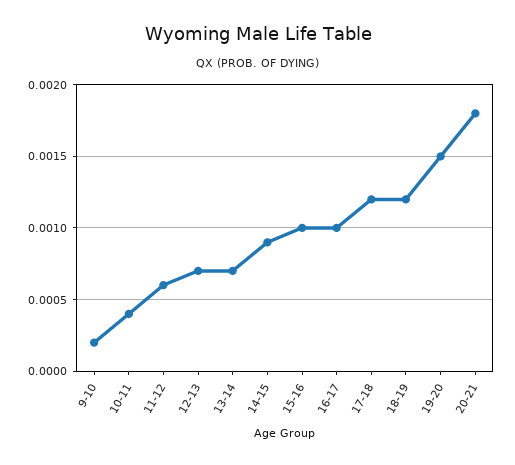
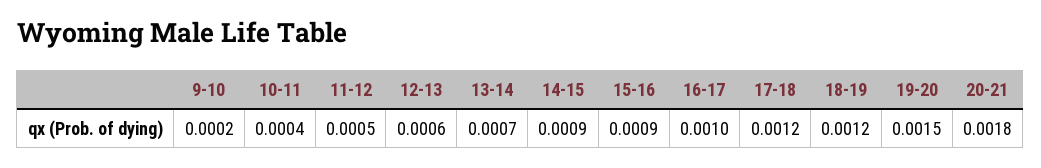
11-12: 0.0006 -> 0.0005
12-13: 0.0007 -> 0.0006
15-16: 0.001 -> 0.0009

